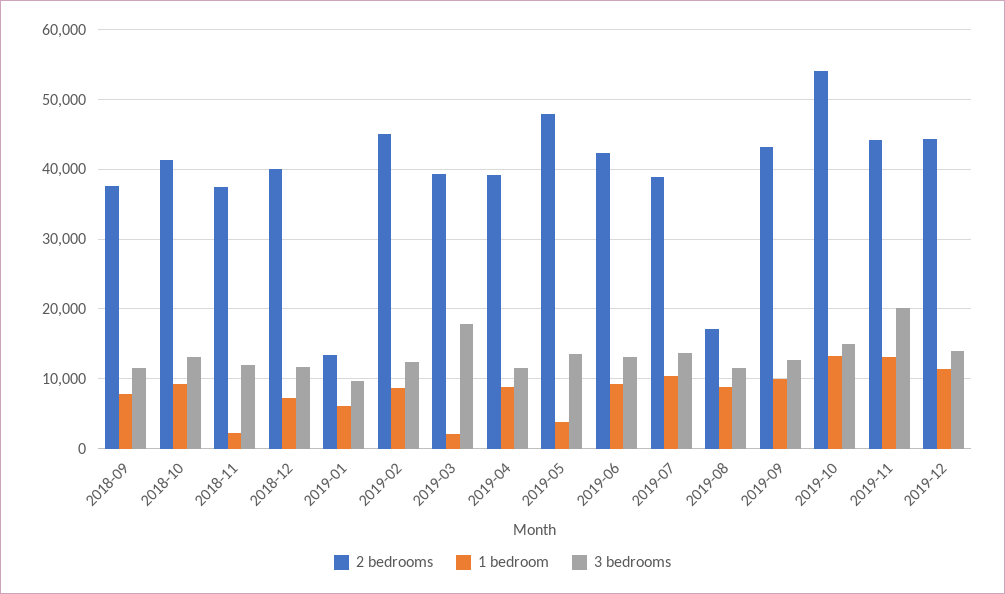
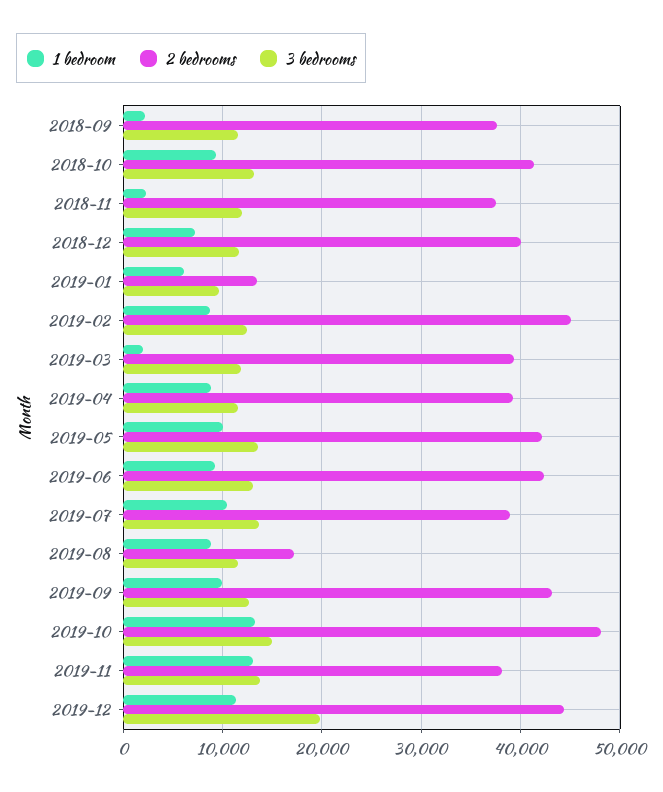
1 bedroom, 2018-09: 8000 -> 2000
3 bedrooms, 2019-03: 18000 -> 12000
2 bedrooms, 2019-05: 48000 -> 42000
1 bedroom, 2019-05: 4000 -> 10000
2 bedrooms, 2019-10: 54000 -> 48000
2 bedrooms, 2019-11: 44000 -> 38000
3 bedrooms, 2019-11: 20000 -> 14000
3 bedrooms, 2019-12: 14000 -> 20000

